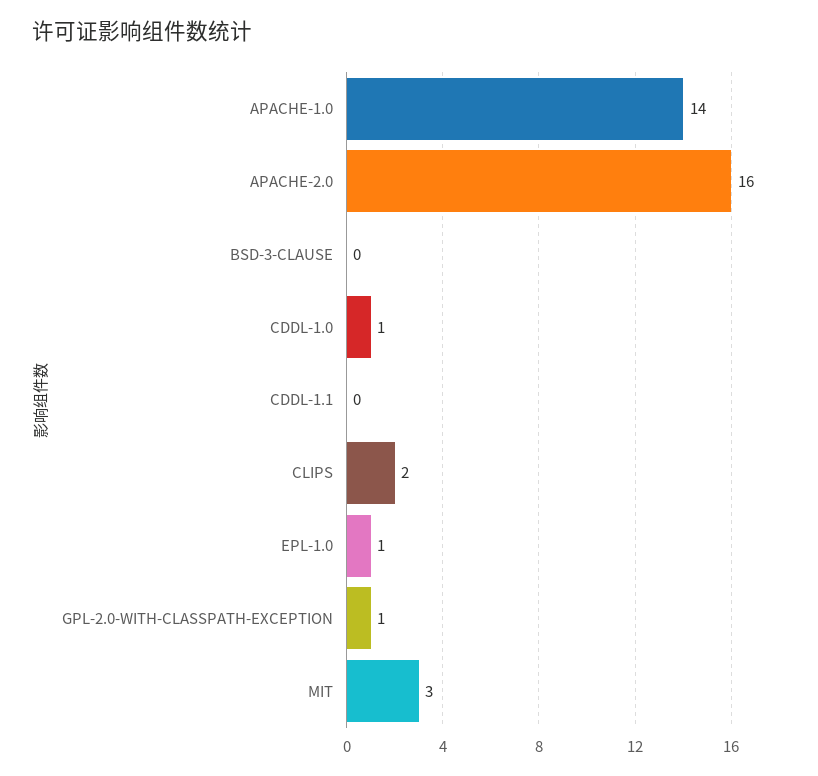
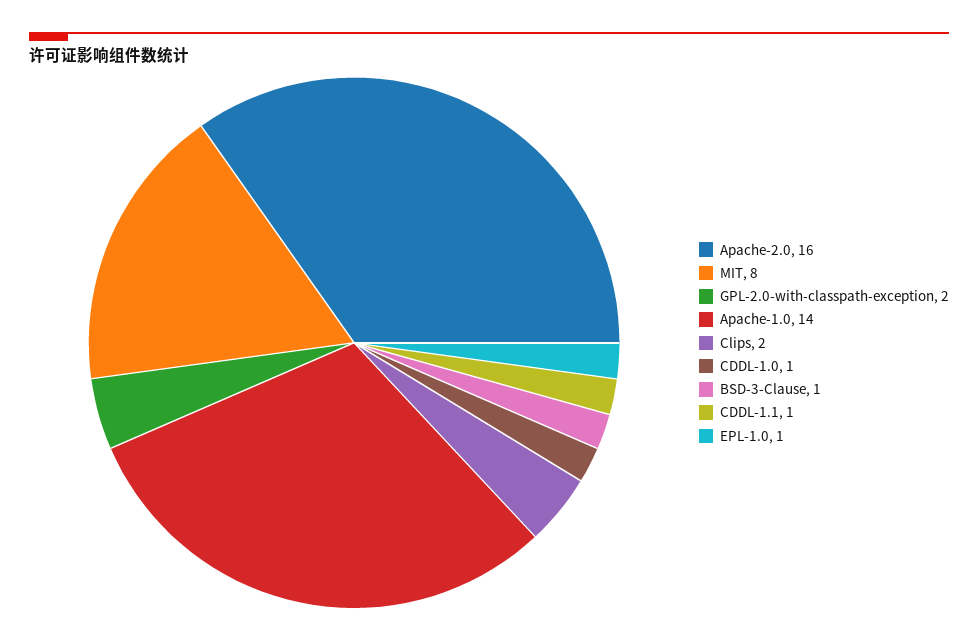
BSD-3-CLAUSE: 0 -> 1
CDDL-1.1: 0 -> 1
GPL-2.0-WITH-CLASSPATH-EXCEPTION: 1 -> 2
MIT: 3 -> 8

